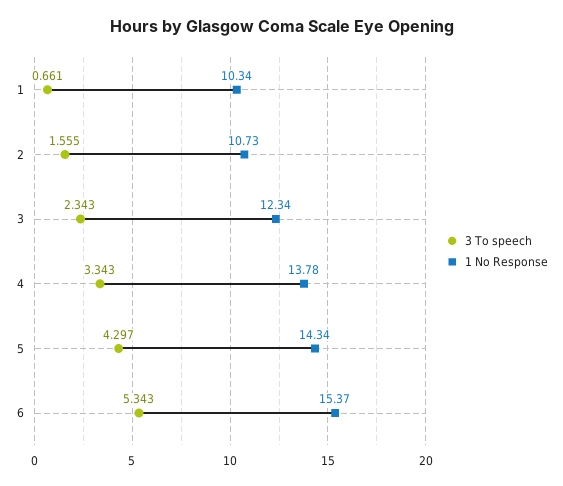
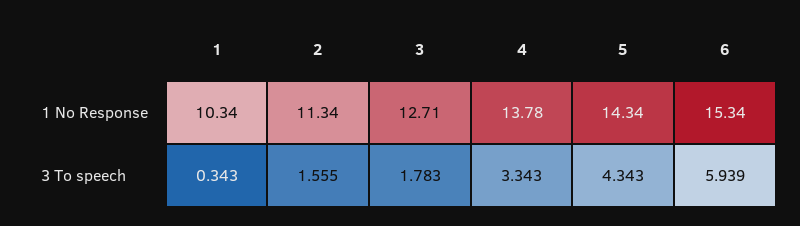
3 To speech, 1: 0.661 -> 0.343
1 No Response, 2: 10.73 -> 11.34
3 To speech, 3: 2.343 -> 1.783
1 No Response, 3: 12.34 -> 12.71
3 To speech, 5: 4.297 -> 4.343
3 To speech, 6: 5.343 -> 5.939
1 No Response, 6: 15.37 -> 15.34

